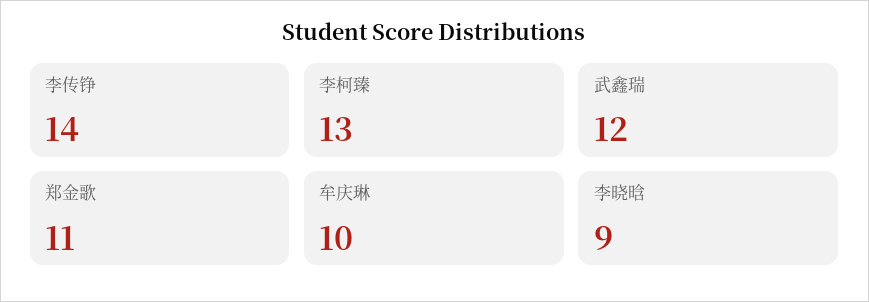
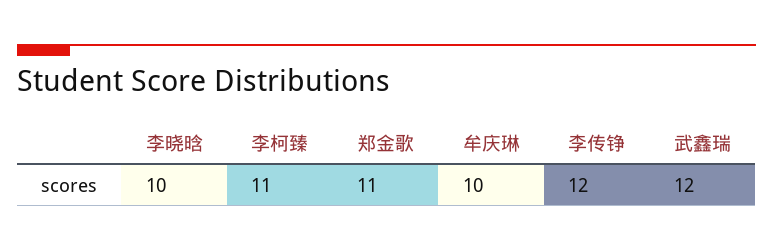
李传铮: 14 -> 12
李柯臻: 13 -> 11
李晓晗: 9 -> 10

